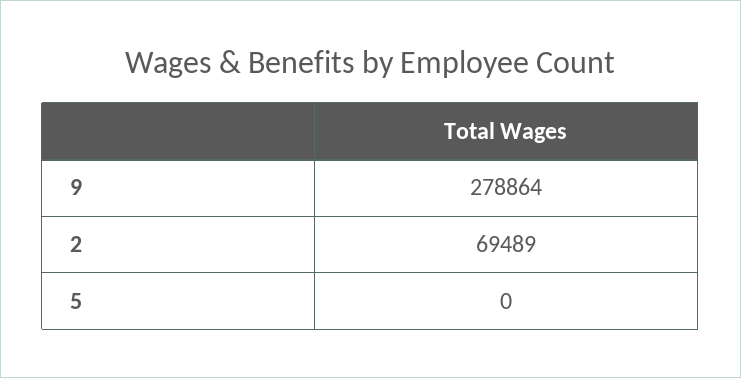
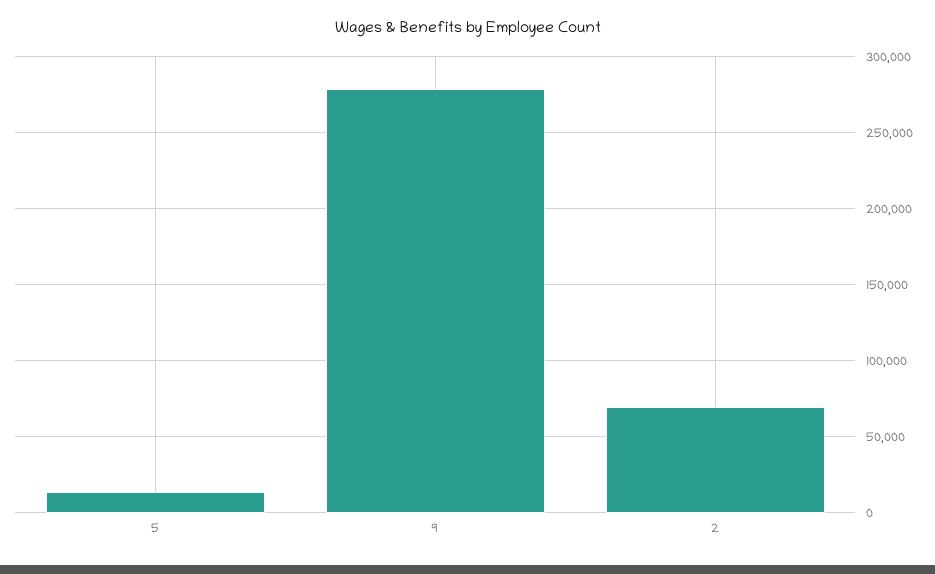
5: 0 -> 15000

